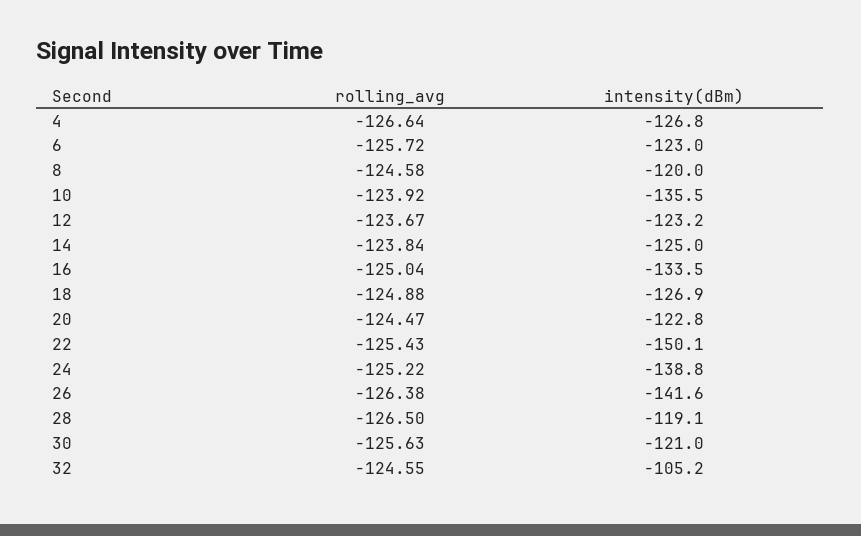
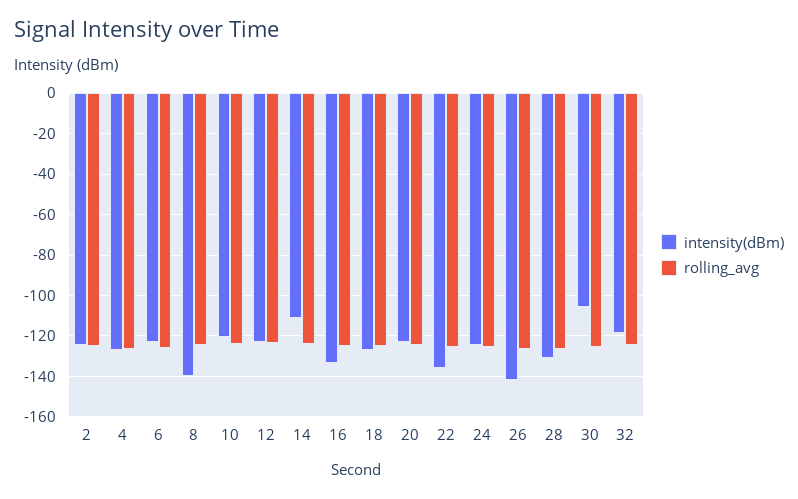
intensity(dBm), 8: -120 -> -140
intensity(dBm), 10: -135.5 -> -120
intensity(dBm), 14: -125 -> -110
intensity(dBm), 22: -150.1 -> -135
intensity(dBm), 24: -138.8 -> -125
intensity(dBm), 28: -119.1 -> -130
intensity(dBm), 30: -121 -> -105
intensity(dBm), 32: -105.2 -> -120
intensity(dBm), 2: none -> -125
rolling_avg, 2: none -> -125

